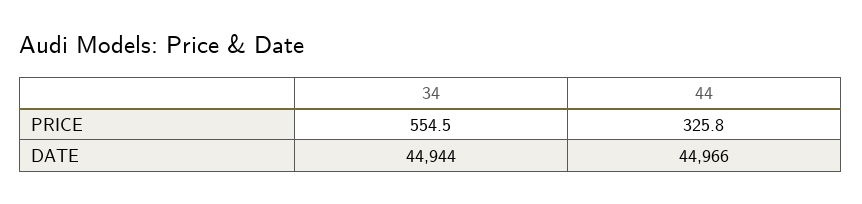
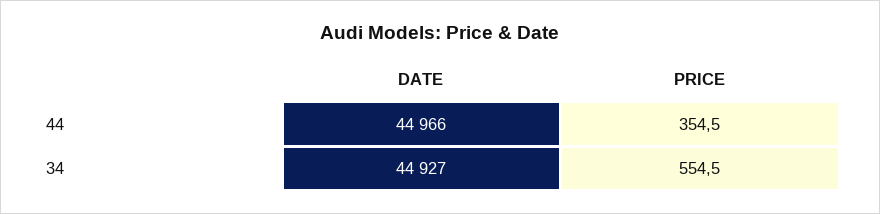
44, PRICE: 325.8 -> 354.5
34, DATE: 44944 -> 44927

